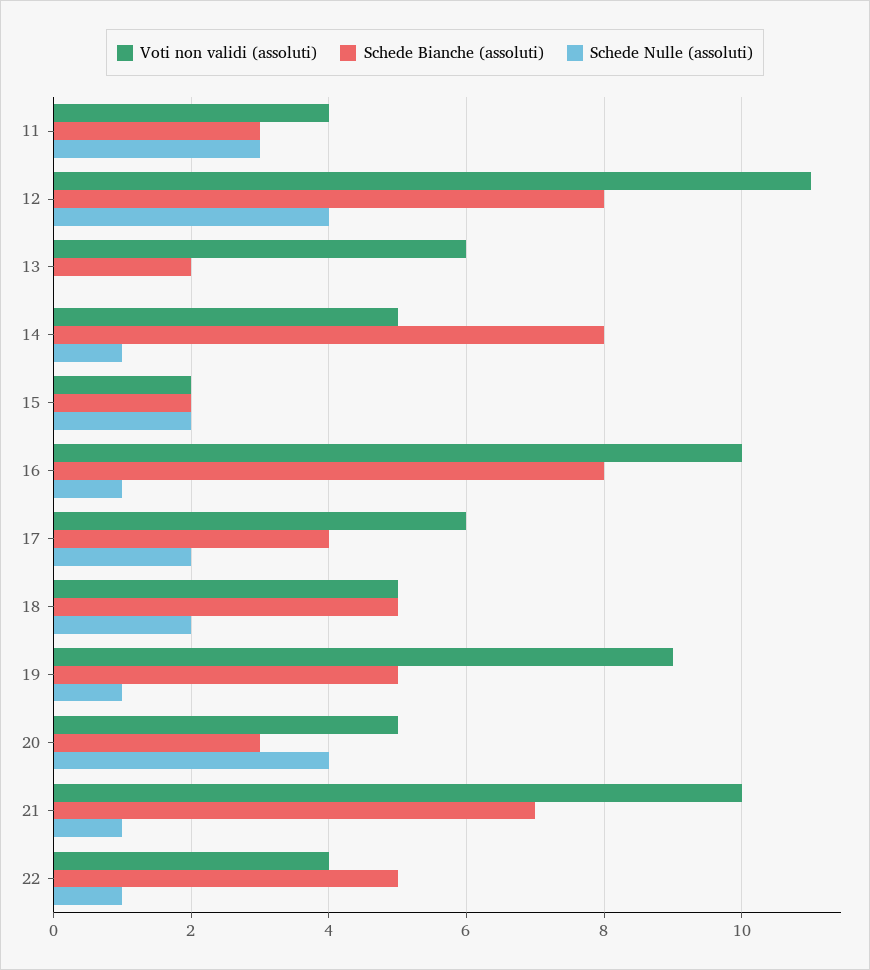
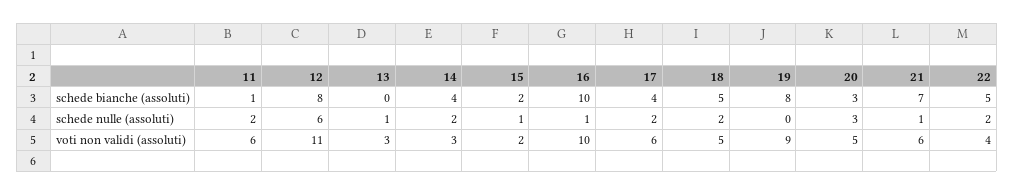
Voti non validi (assoluti), 11: 4 -> 6
Schede Bianche (assoluti), 11: 3 -> 1
Schede Nulle (assoluti), 11: 3 -> 2
Schede Nulle (assoluti), 12: 4 -> 6
Voti non validi (assoluti), 13: 6 -> 3
Schede Bianche (assoluti), 13: 2 -> 0
Schede Nulle (assoluti), 13: 0 -> 1
Voti non validi (assoluti), 14: 5 -> 3
Schede Bianche (assoluti), 14: 8 -> 4
Schede Nulle (assoluti), 14: 1 -> 2
Schede Nulle (assoluti), 15: 2 -> 1
Schede Bianche (assoluti), 16: 8 -> 10
Schede Bianche (assoluti), 19: 5 -> 8
Schede Nulle (assoluti), 19: 1 -> 0
Schede Nulle (assoluti), 20: 4 -> 3
Voti non validi (assoluti), 21: 10 -> 6
Schede Nulle (assoluti), 22: 1 -> 2

